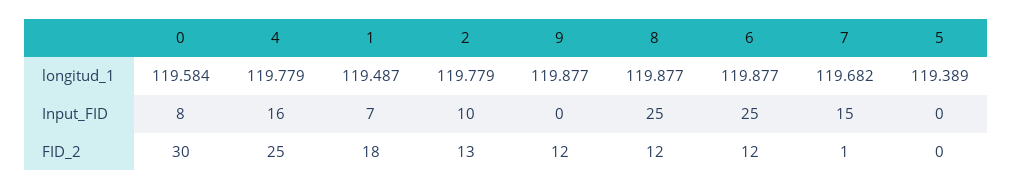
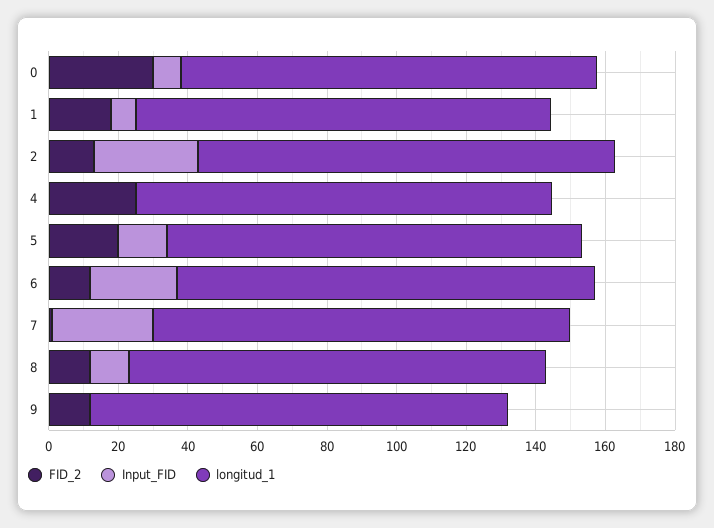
Input_FID, 4: 16 -> 0
Input_FID, 2: 10 -> 30
Input_FID, 8: 25 -> 10
Input_FID, 7: 15 -> 30
Input_FID, 5: 0 -> 15
FID_2, 5: 0 -> 20

